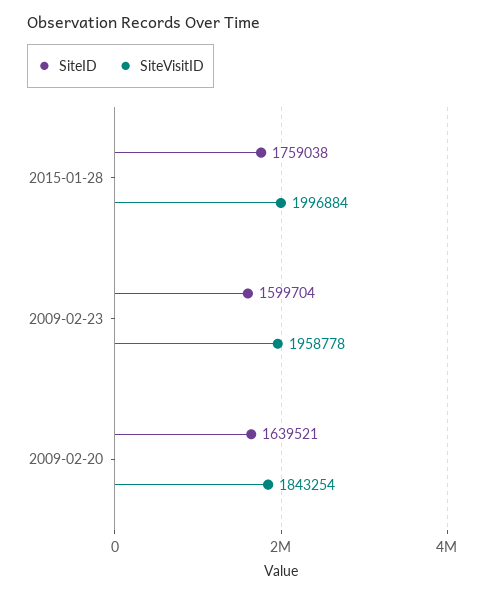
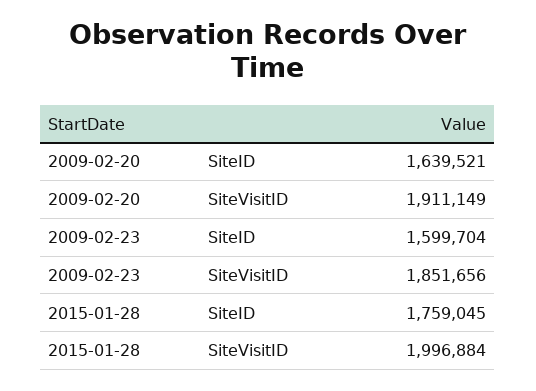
SiteID, 2015-01-28: 1759038 -> 1759045
SiteVisitID, 2009-02-23: 1958778 -> 1851656
SiteVisitID, 2009-02-20: 1843254 -> 1911149

